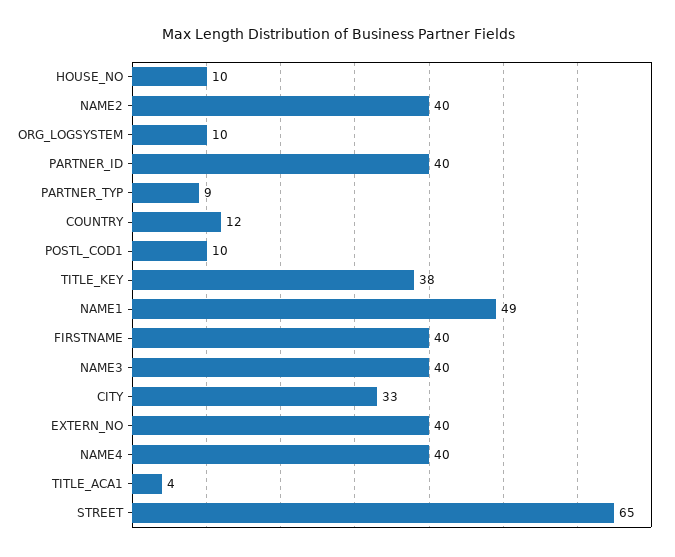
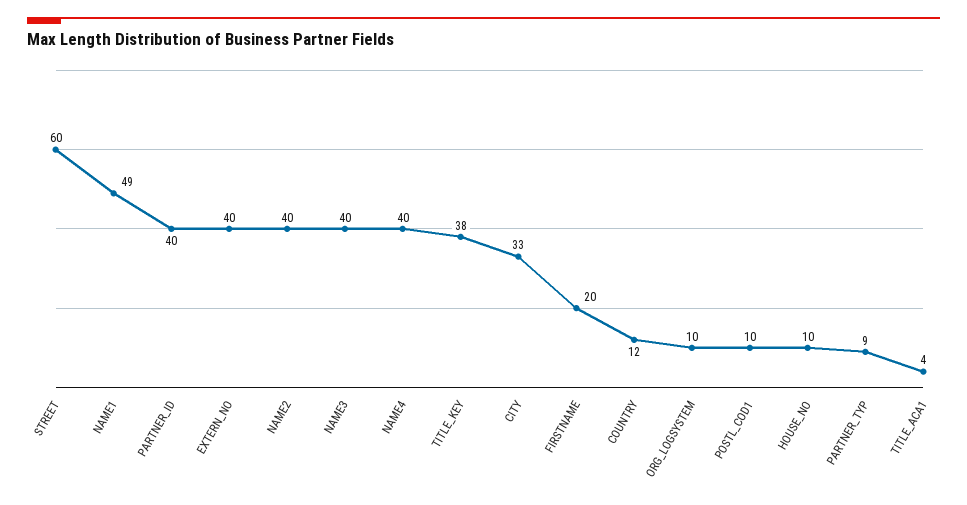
FIRSTNAME: 40 -> 20
STREET: 65 -> 60

